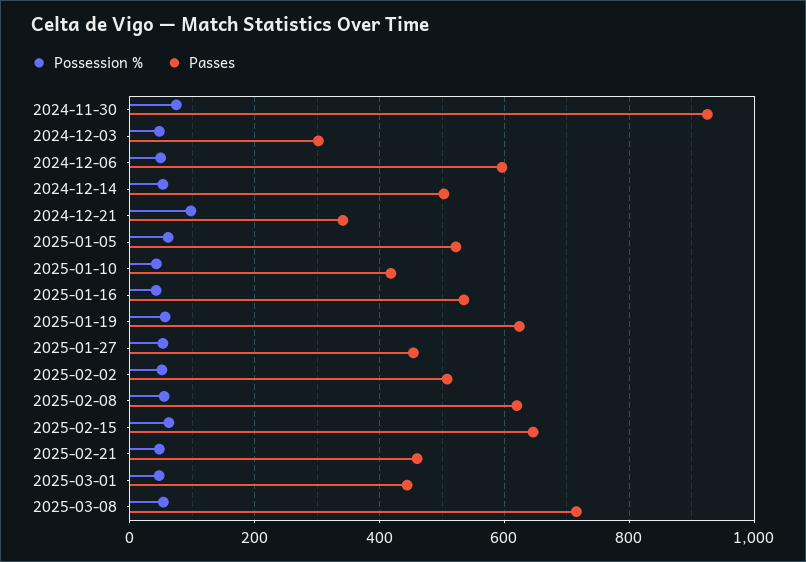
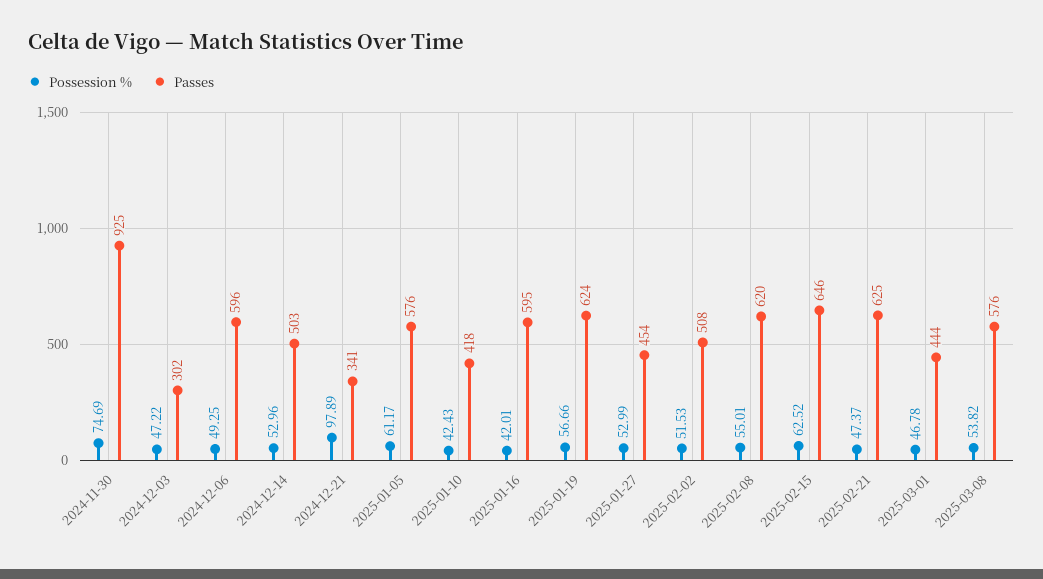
Passes, 2025-01-05: 520 -> 576
Passes, 2025-01-16: 540 -> 595
Passes, 2025-02-21: 460 -> 625
Passes, 2025-03-08: 720 -> 576

